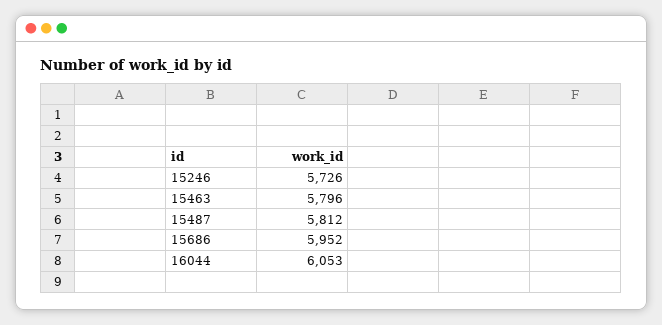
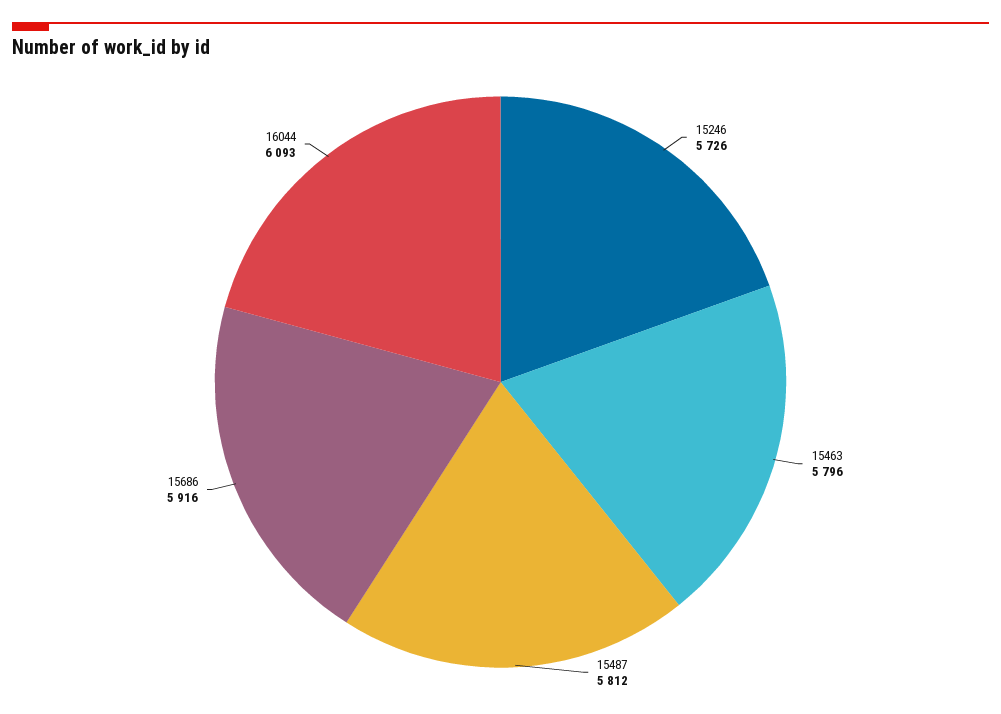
15686: 5952 -> 5916
16044: 6053 -> 6093

